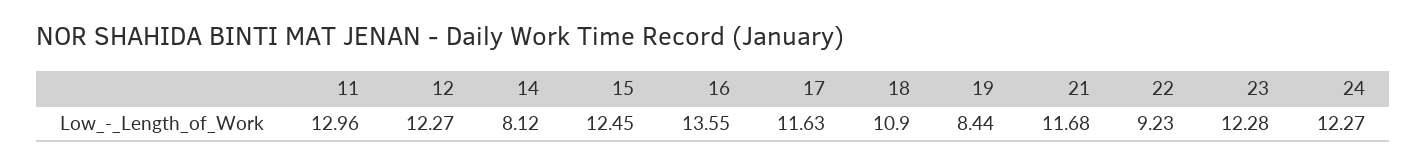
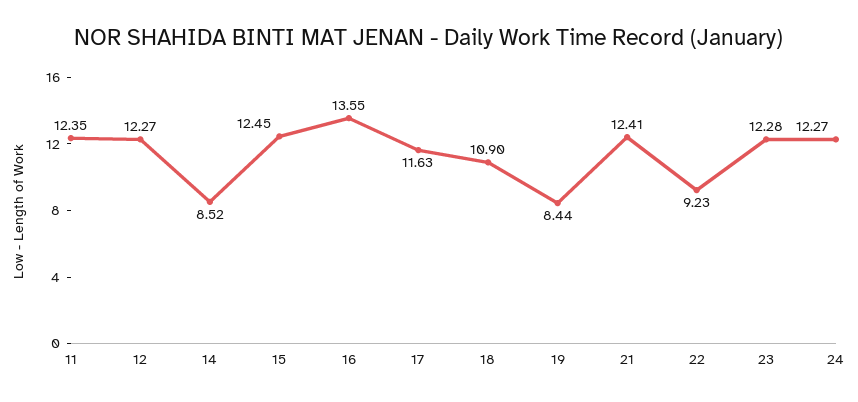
11: 12.96 -> 12.35
14: 8.12 -> 8.52
21: 11.68 -> 12.41

